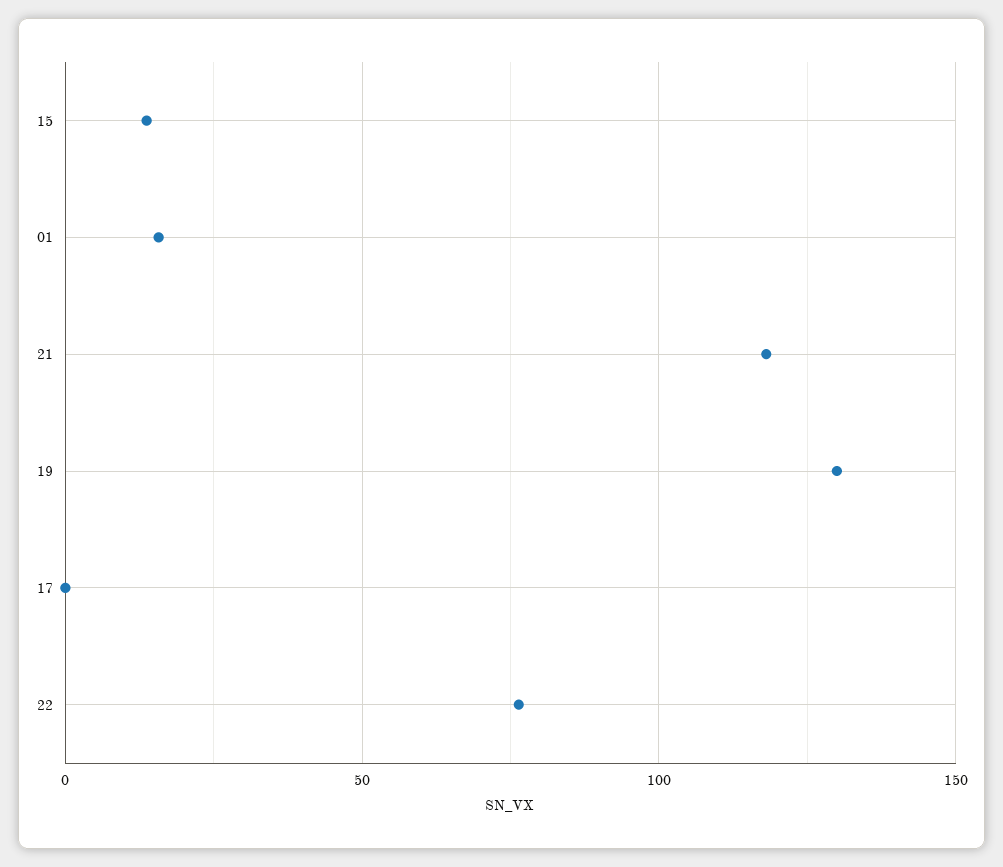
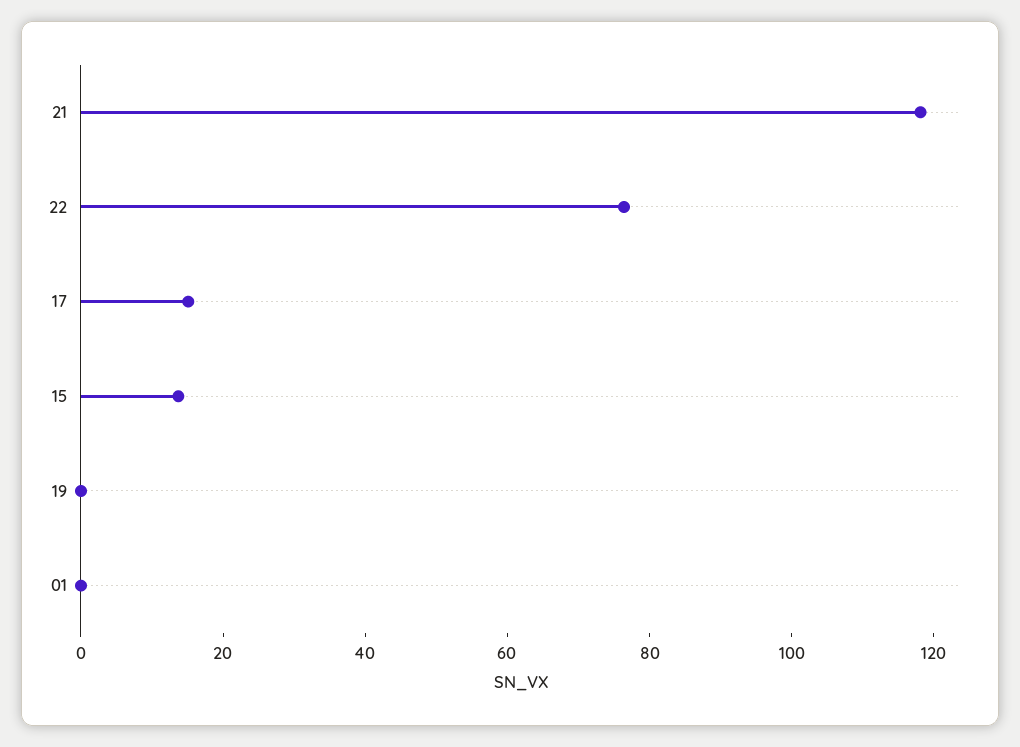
01: 15 -> 0
19: 130 -> 0
17: 0 -> 15

